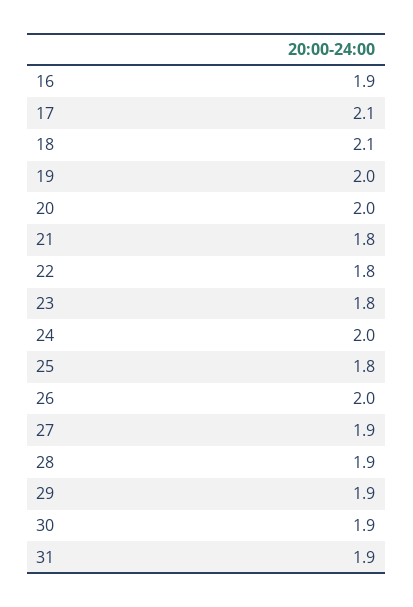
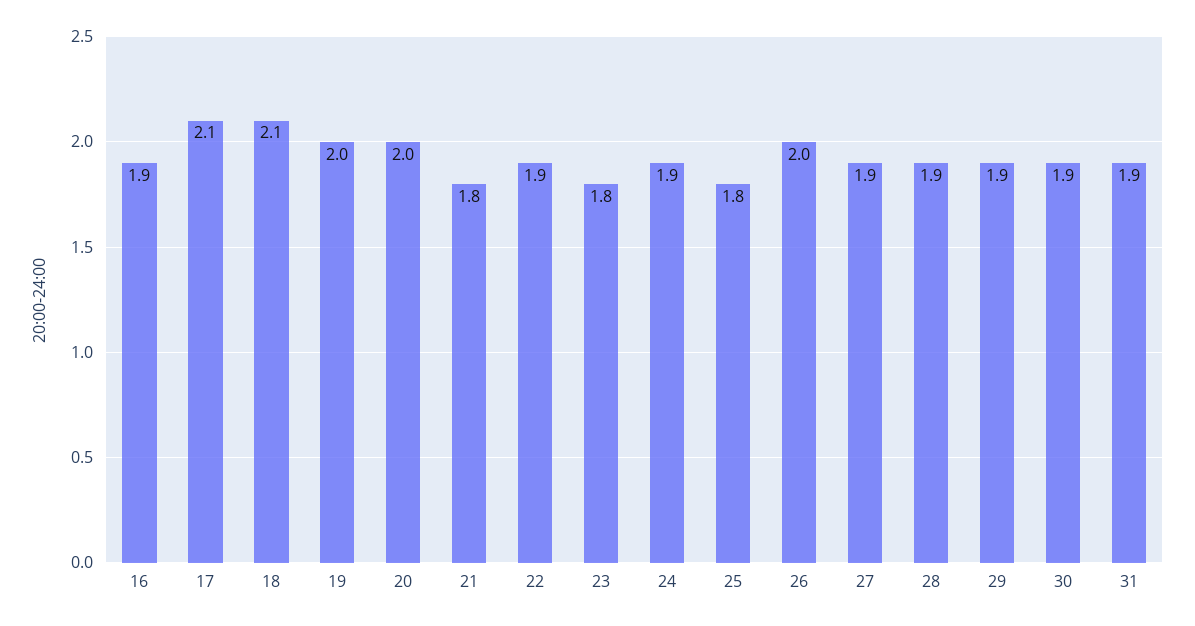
22: 1.8 -> 1.9
24: 2 -> 1.9

